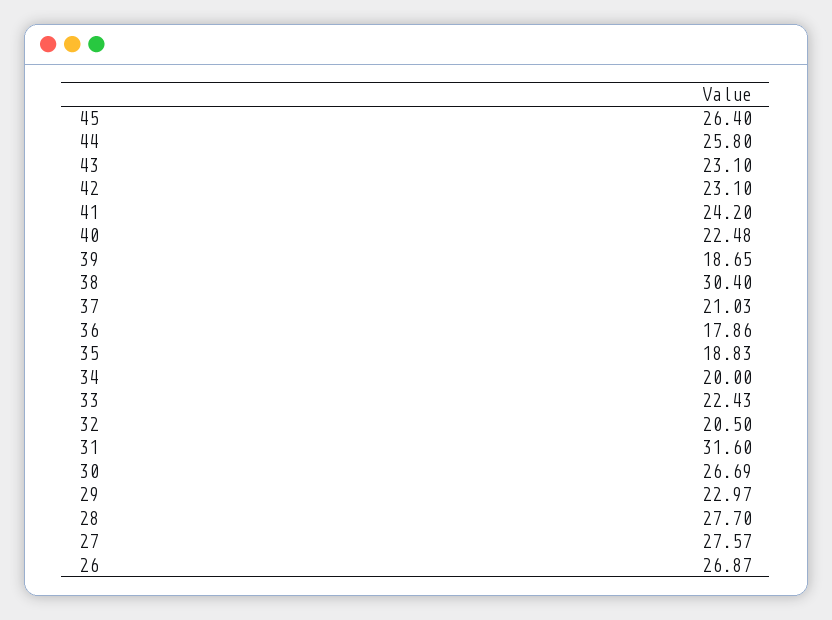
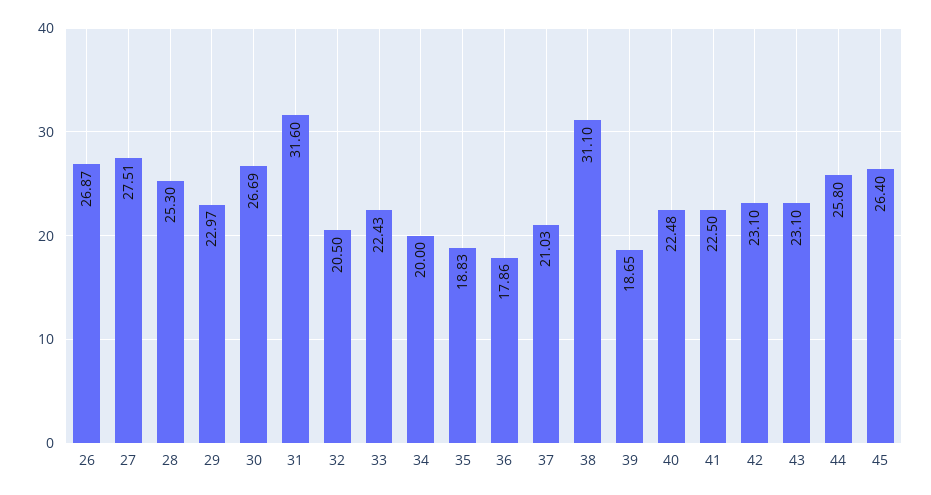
41: 24.2 -> 22.5
38: 30.4 -> 31.1
28: 27.7 -> 25.3
27: 27.57 -> 27.51

